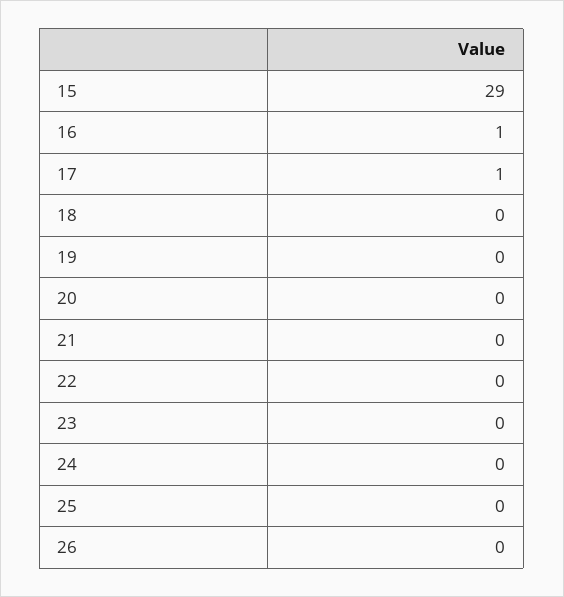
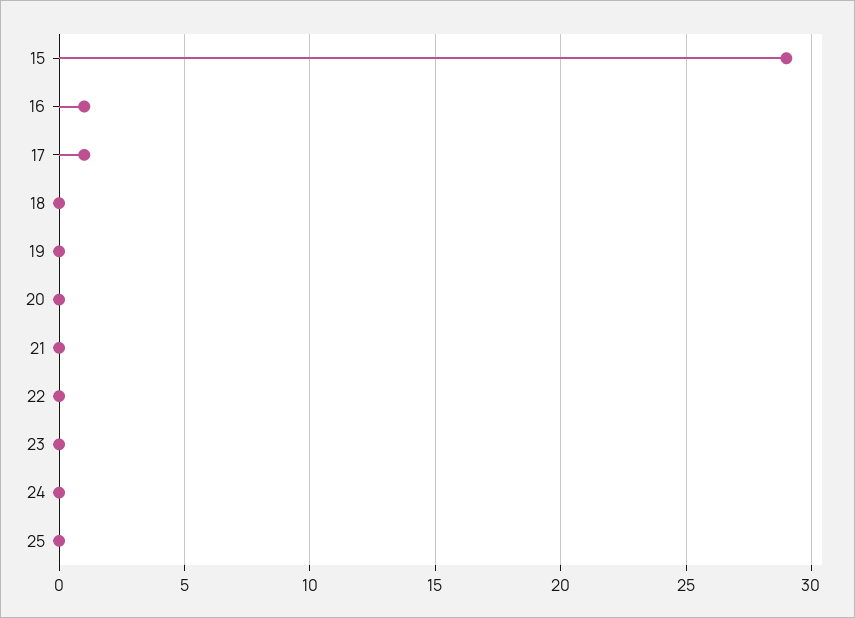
26: 0 -> none

